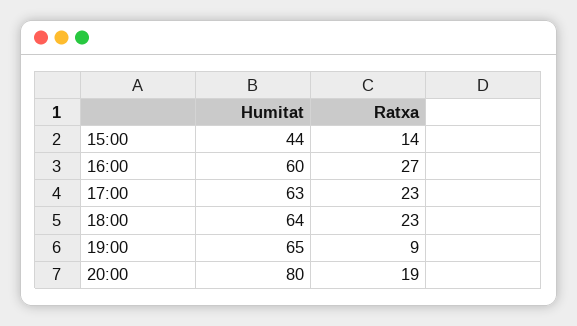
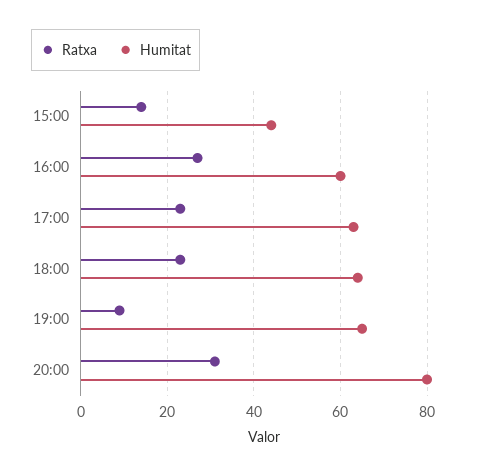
Ratxa, 20:00: 19 -> 30

